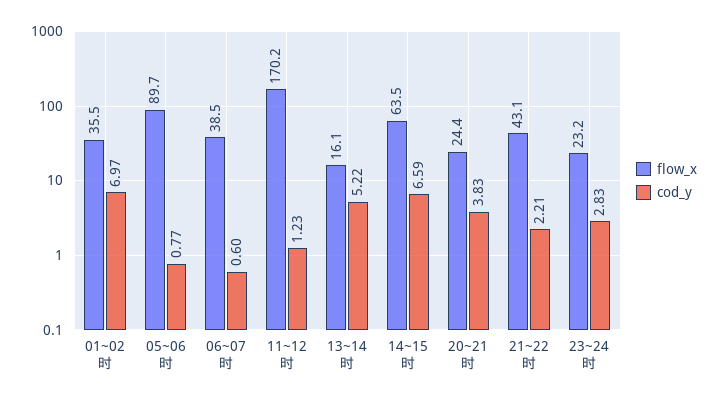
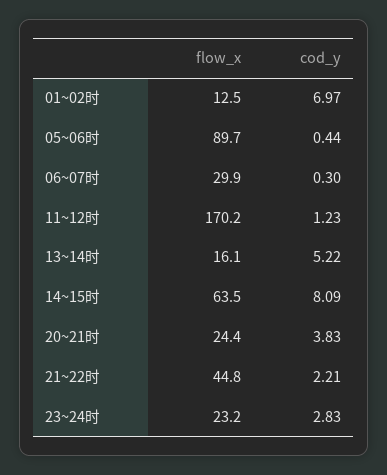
flow_x, 01~02时: 35.5 -> 12.5
cod_y, 05~06时: 0.77 -> 0.44
flow_x, 06~07时: 38.5 -> 29.9
cod_y, 06~07时: 0.6 -> 0.3
cod_y, 14~15时: 6.59 -> 8.09
flow_x, 21~22时: 43.1 -> 44.8

